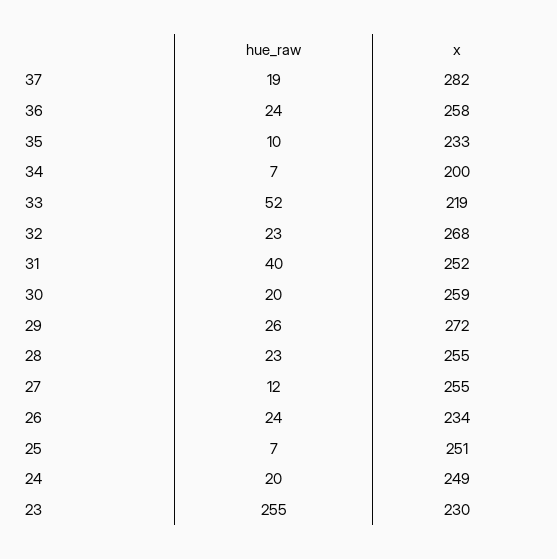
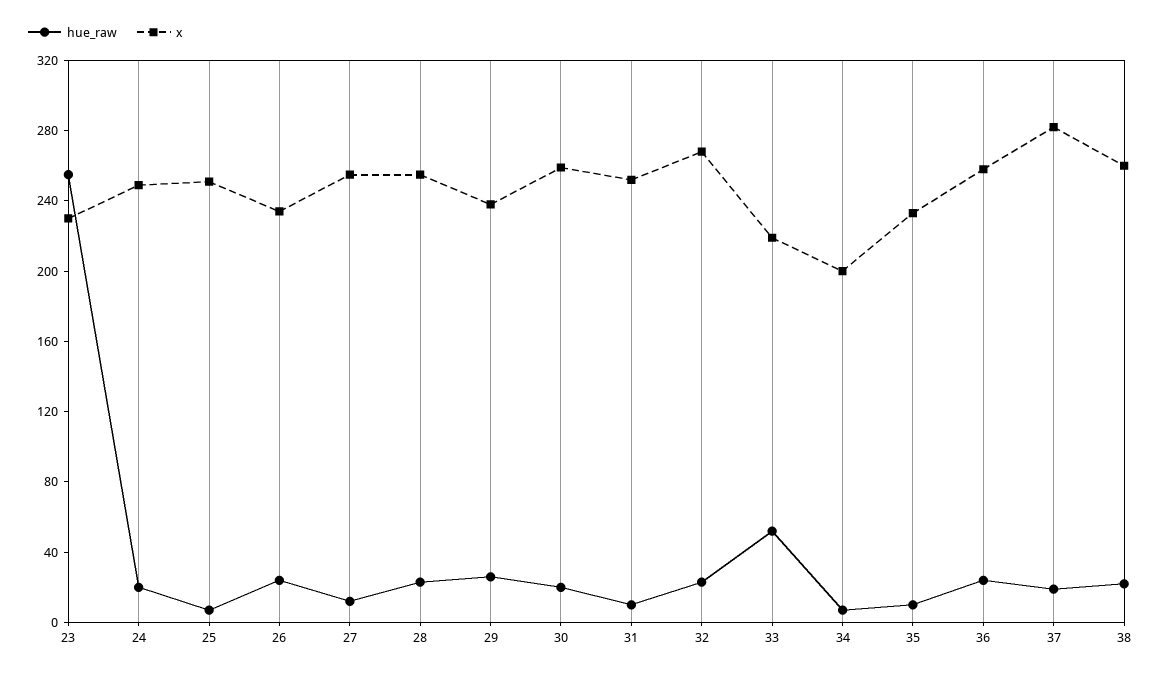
hue_raw, 31: 40 -> 10
x, 29: 272 -> 240
hue_raw, 38: none -> 20
x, 38: none -> 260

